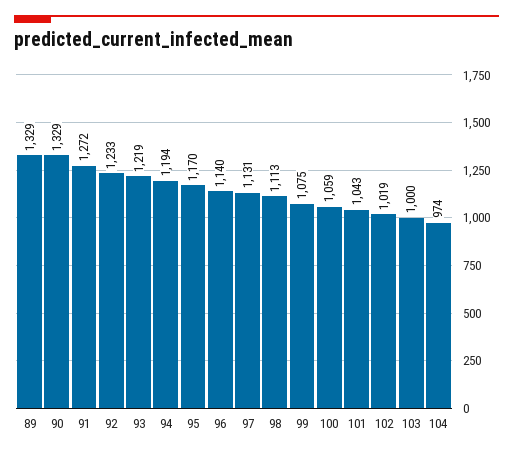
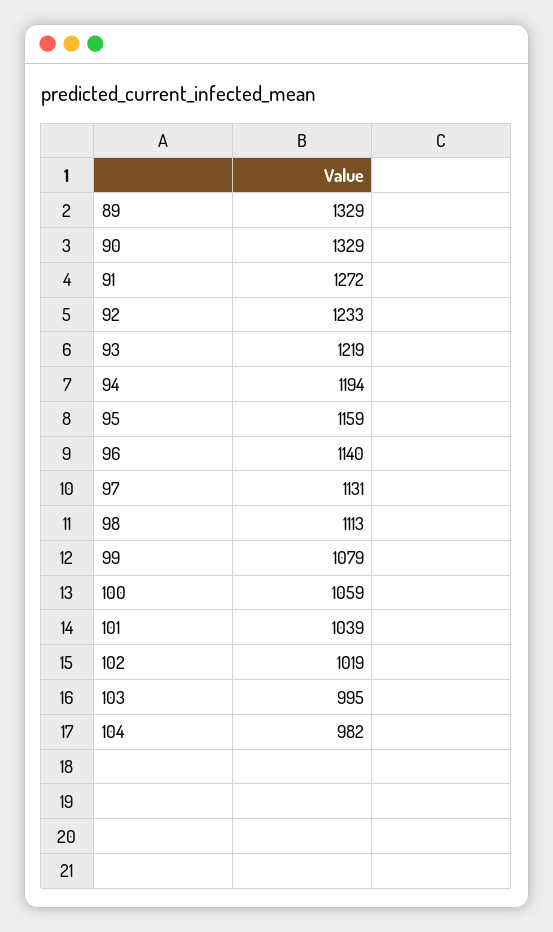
95: 1170 -> 1159
99: 1075 -> 1079
101: 1043 -> 1039
103: 1000 -> 995
104: 974 -> 982

